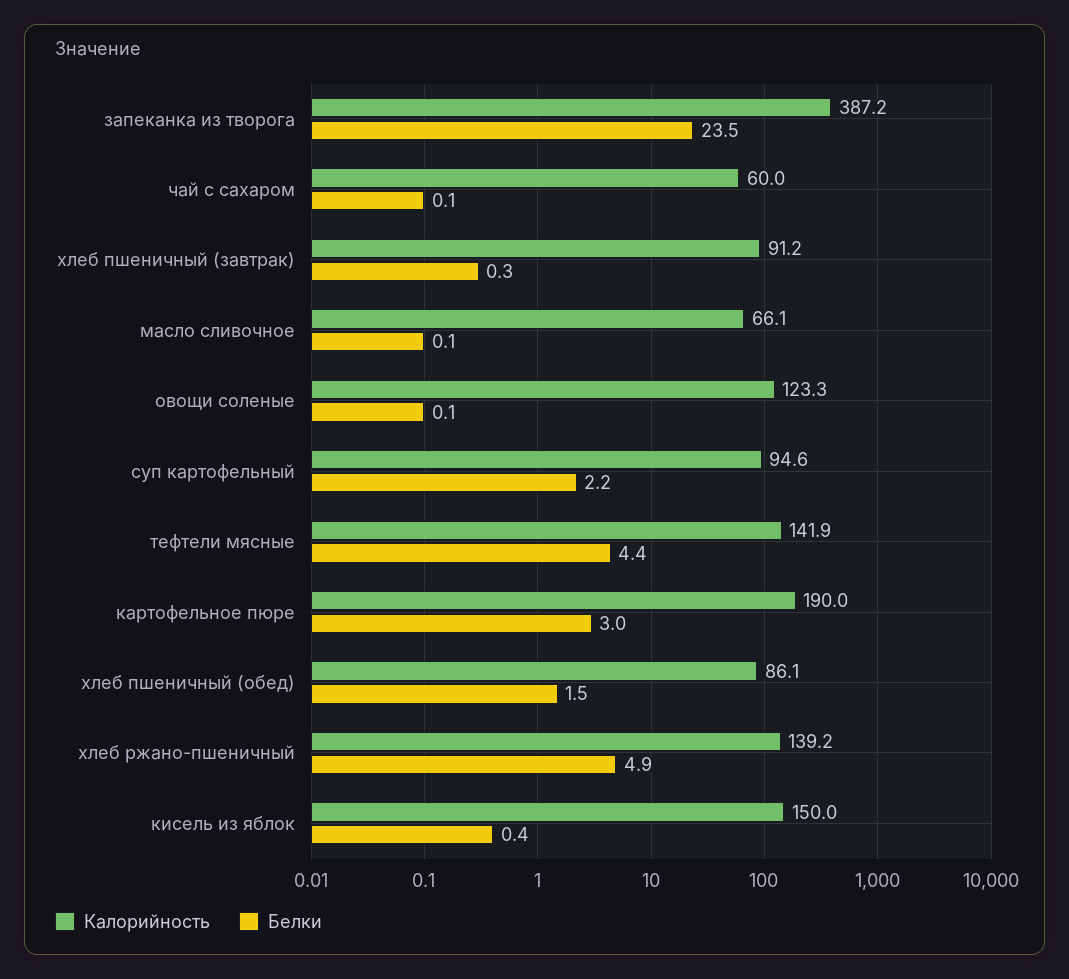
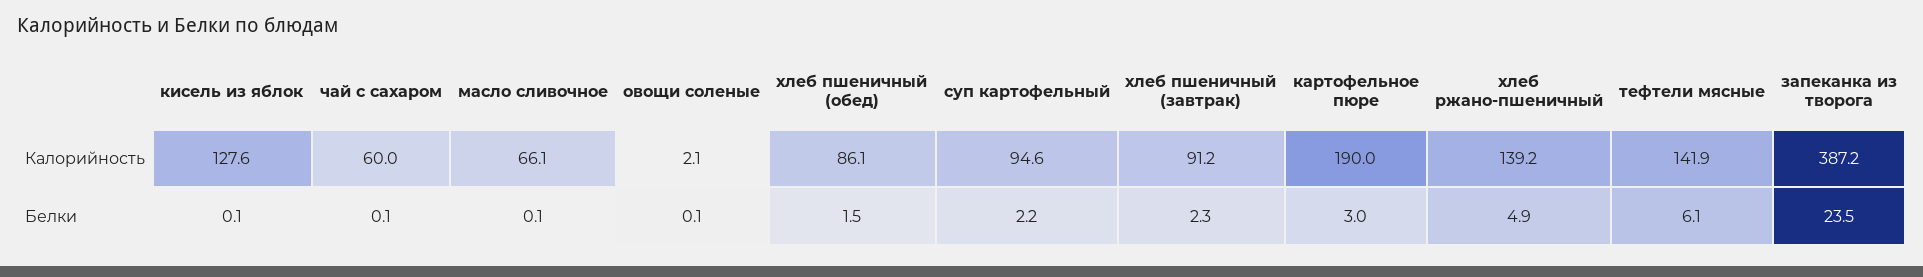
Белки, хлеб пшеничный (завтрак): 0.3 -> 2.3
Калорийность, овощи соленые: 123.3 -> 2.1
Белки, тефтели мясные: 4.4 -> 6.1
Калорийность, кисель из яблок: 150 -> 127.6
Белки, кисель из яблок: 0.4 -> 0.1

